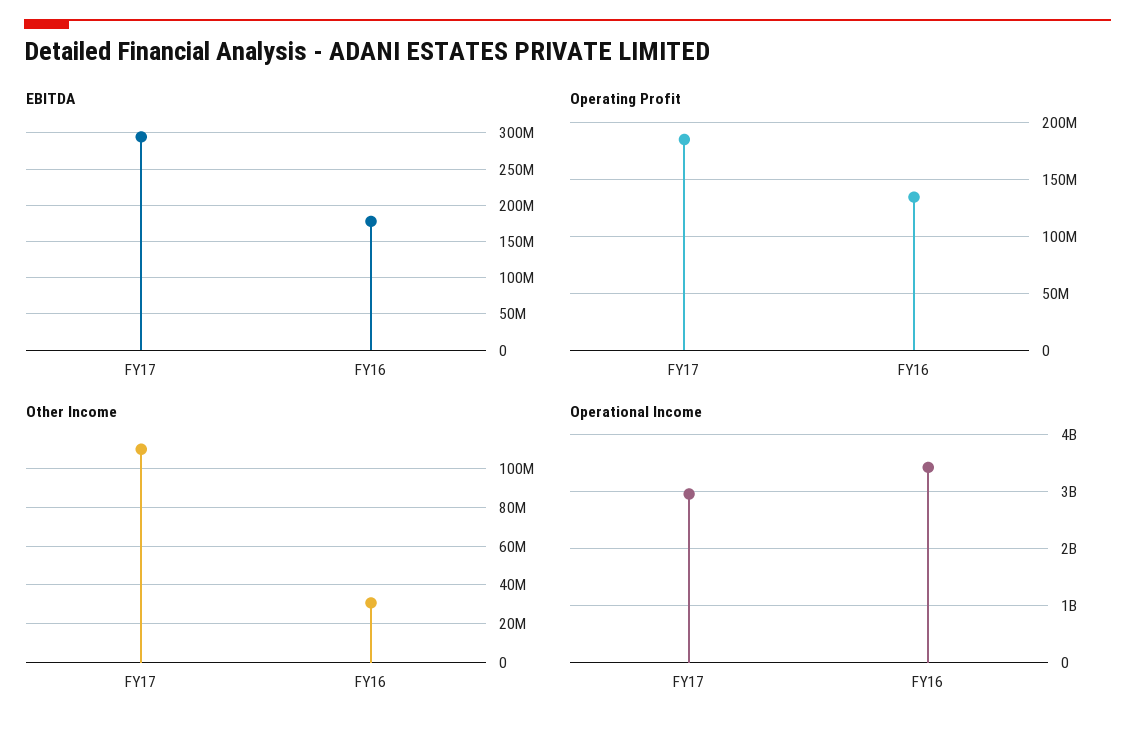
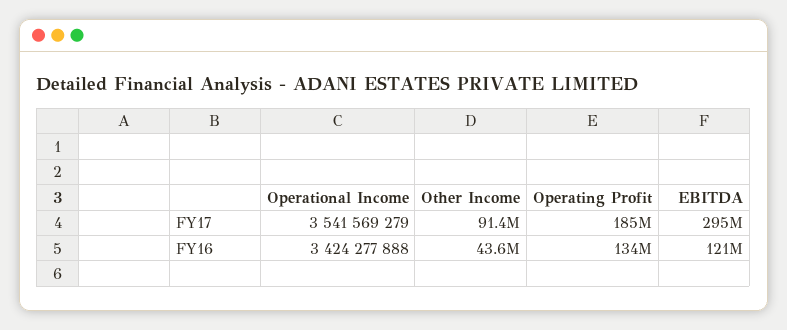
EBITDA, FY16: 180000000 -> 121000000
Other Income, FY17: 110000000 -> 91400000
Other Income, FY16: 30000000 -> 43600000
Operational Income, FY17: 3000000000 -> 3541569279

